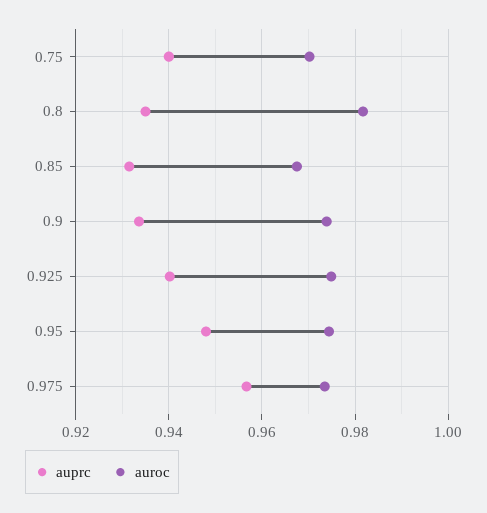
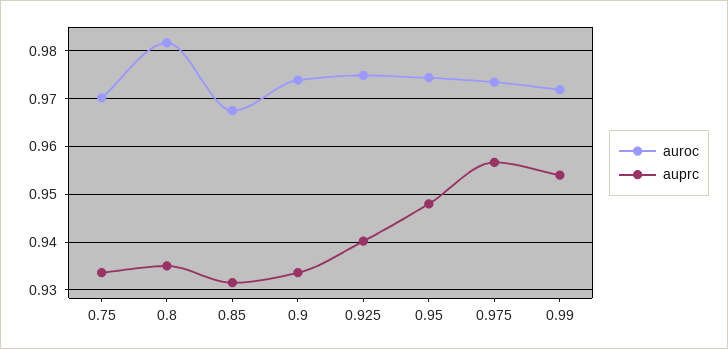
auprc, 0.75: 0.94 -> 0.934
auroc, 0.99: none -> 0.972
auprc, 0.99: none -> 0.954

